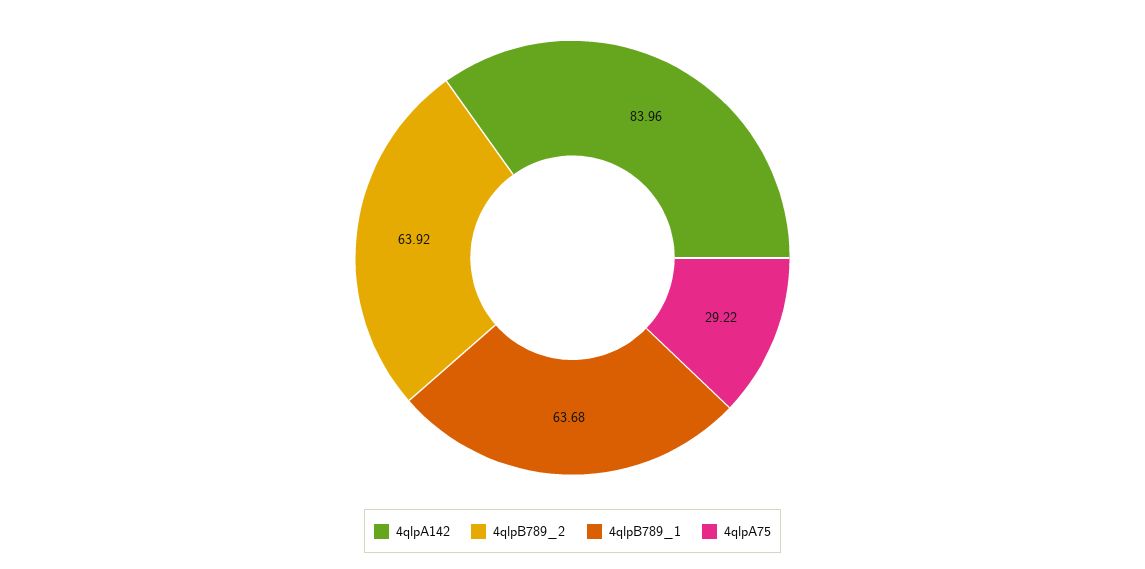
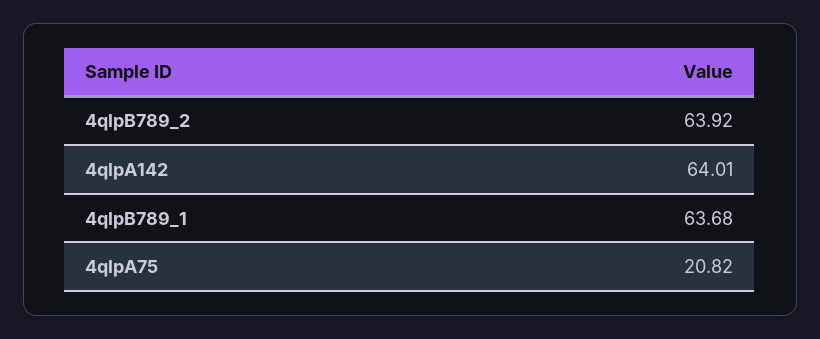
4qlpA142: 83.96 -> 64.01
4qlpA75: 29.22 -> 20.82

